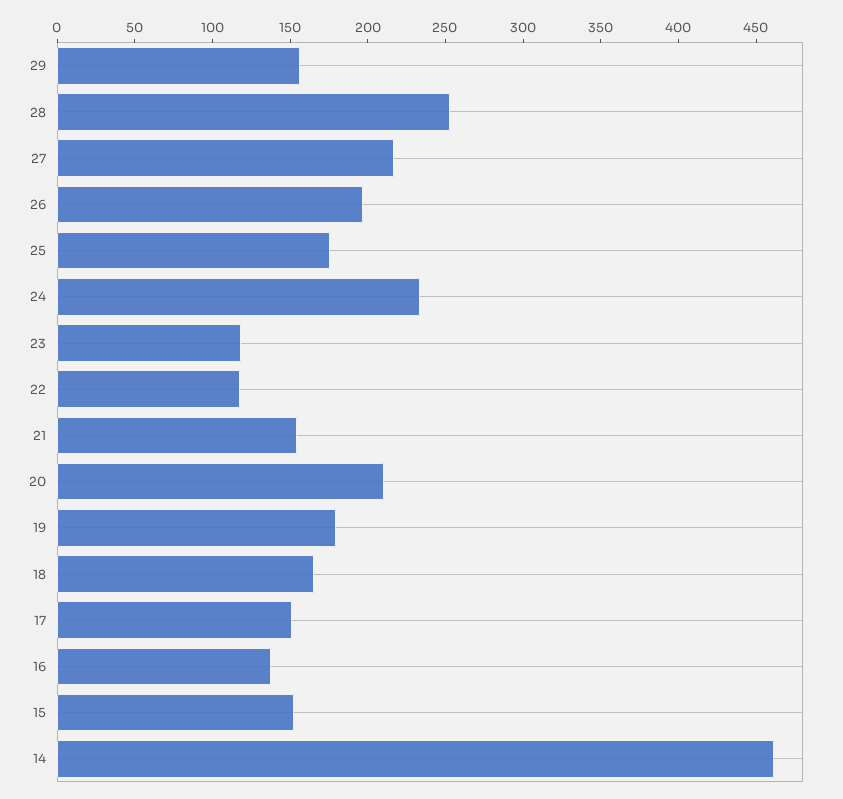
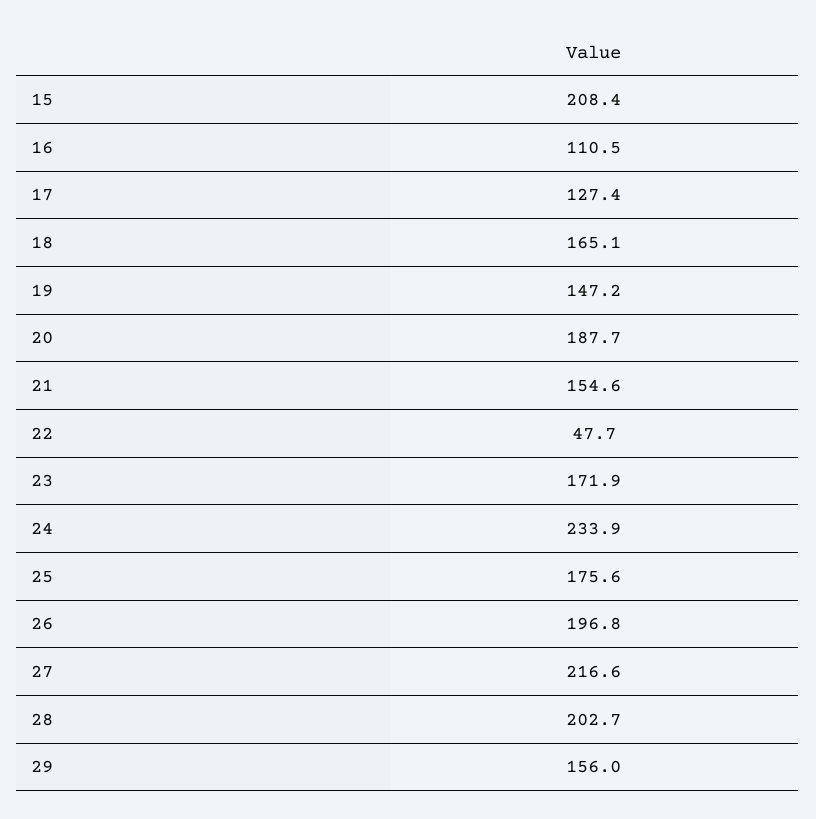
28: 250 -> 202.7
23: 120 -> 171.9
22: 120 -> 47.7
20: 210 -> 187.7
19: 180 -> 147.2
17: 150 -> 127.4
16: 140 -> 110.5
15: 150 -> 208.4
14: 460 -> none

